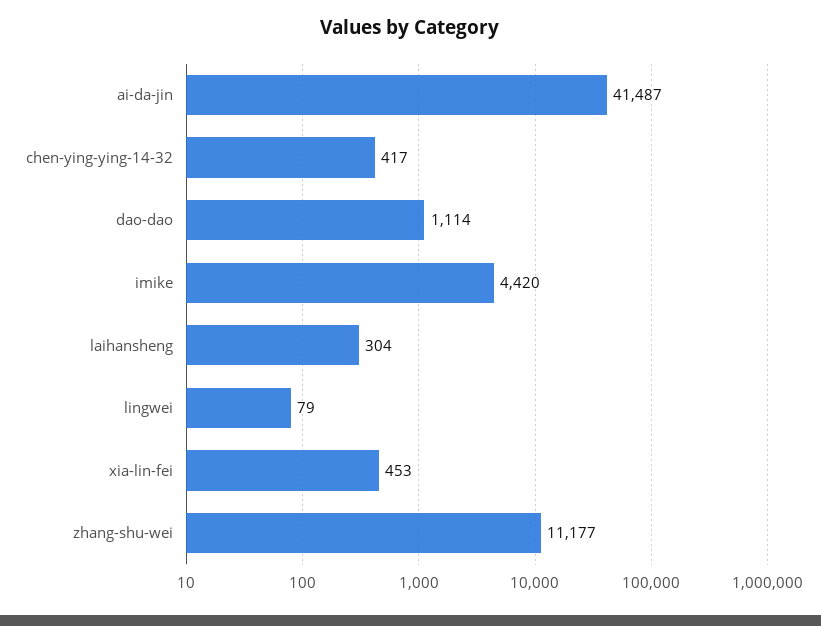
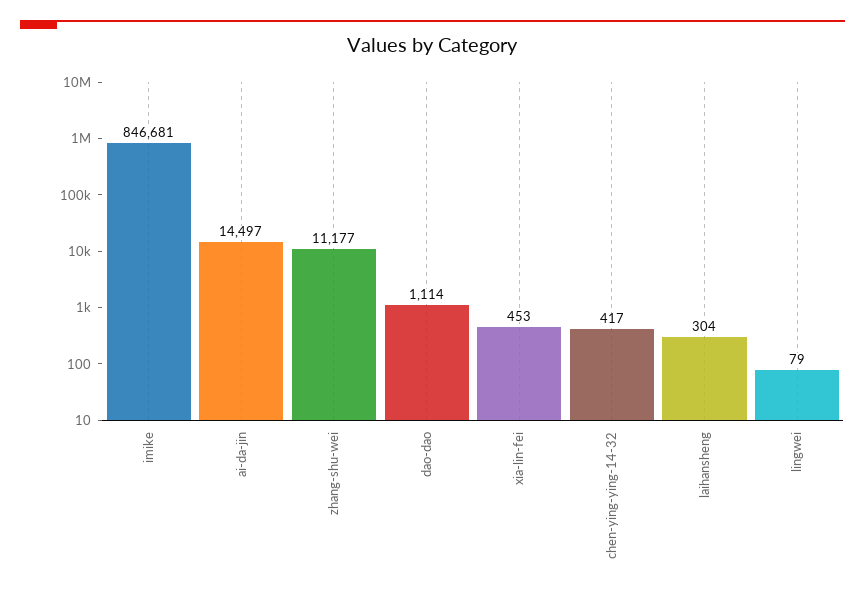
ai-da-jin: 41487 -> 14497
imike: 4420 -> 846681

